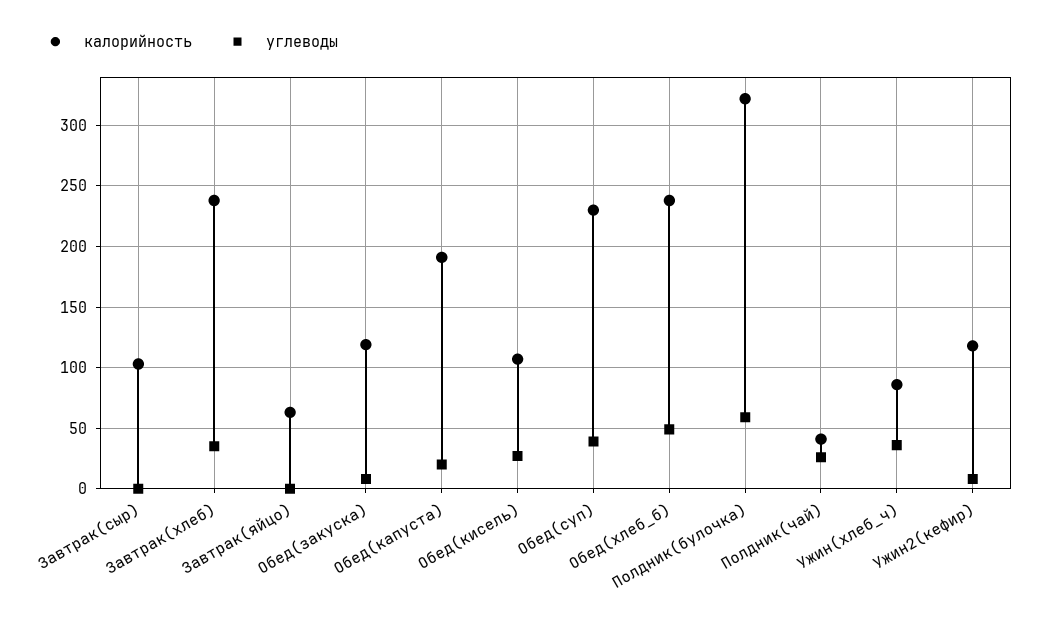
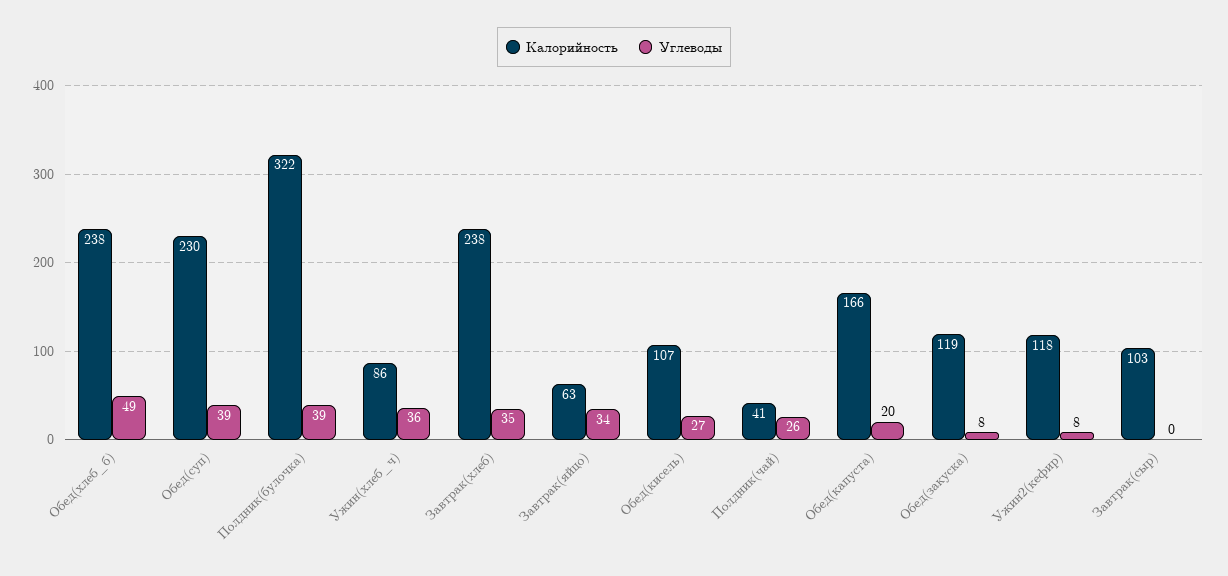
углеводы, Завтрак(яйцо): 0 -> 34
калорийность, Обед(капуста): 190 -> 166
углеводы, Полдник(булочка): 60 -> 39

